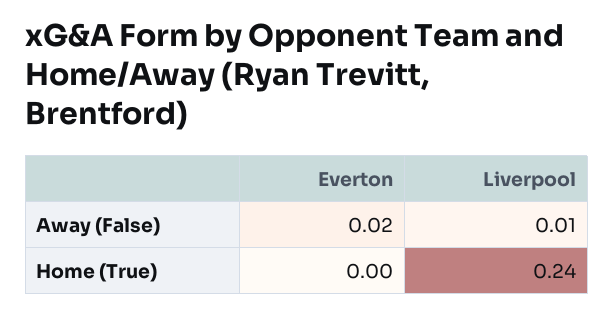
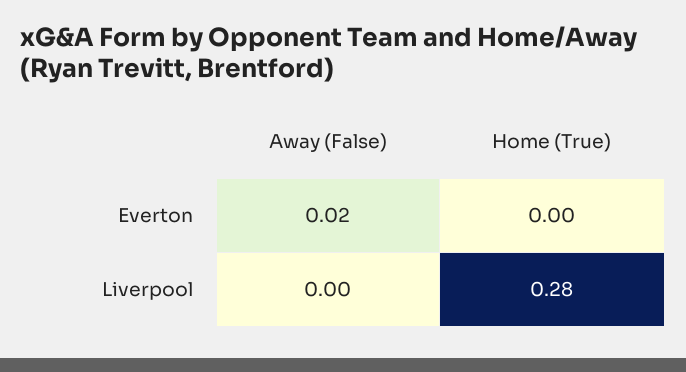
Liverpool, Away (False): 0.01 -> 0
Liverpool, Home (True): 0.24 -> 0.28

